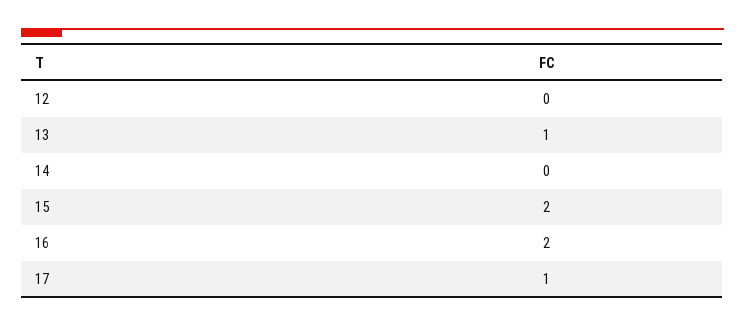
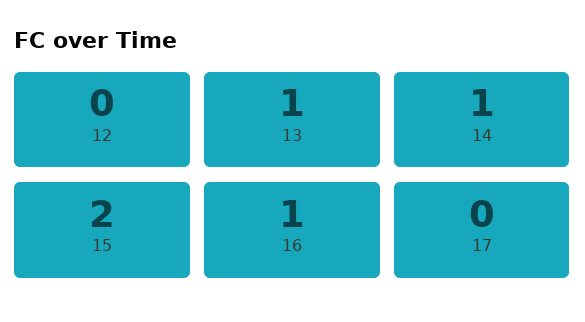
14: 0 -> 1
16: 2 -> 1
17: 1 -> 0

